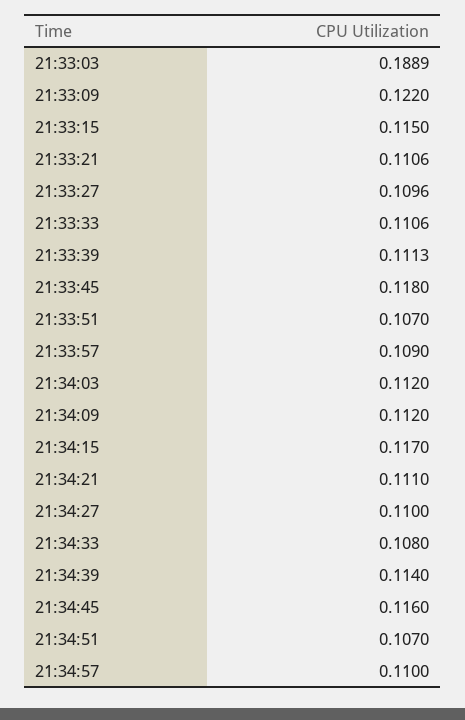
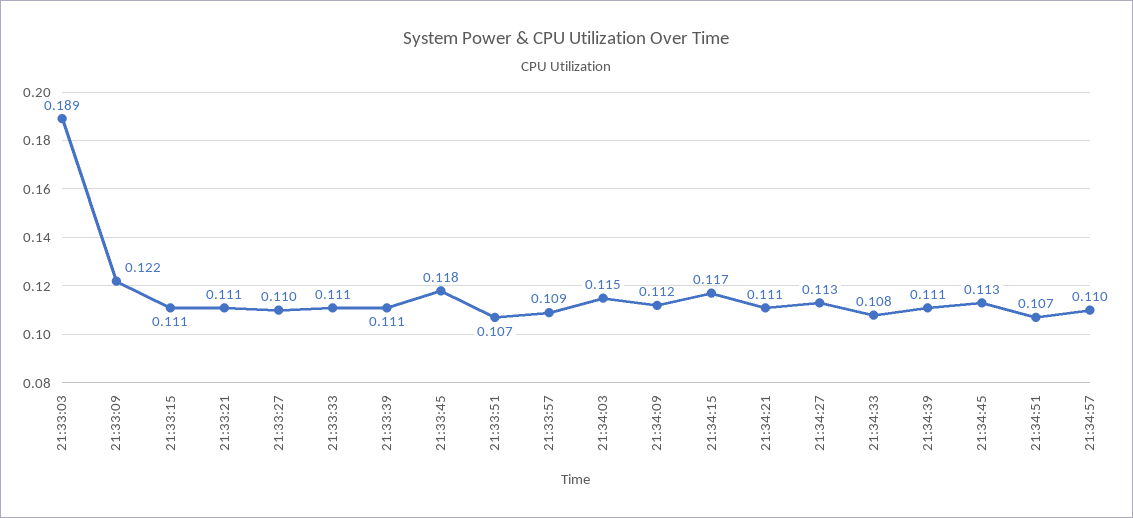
21:33:15: 0.115 -> 0.111
21:34:03: 0.112 -> 0.115
21:34:27: 0.11 -> 0.113
21:34:39: 0.114 -> 0.111
21:34:45: 0.116 -> 0.113

